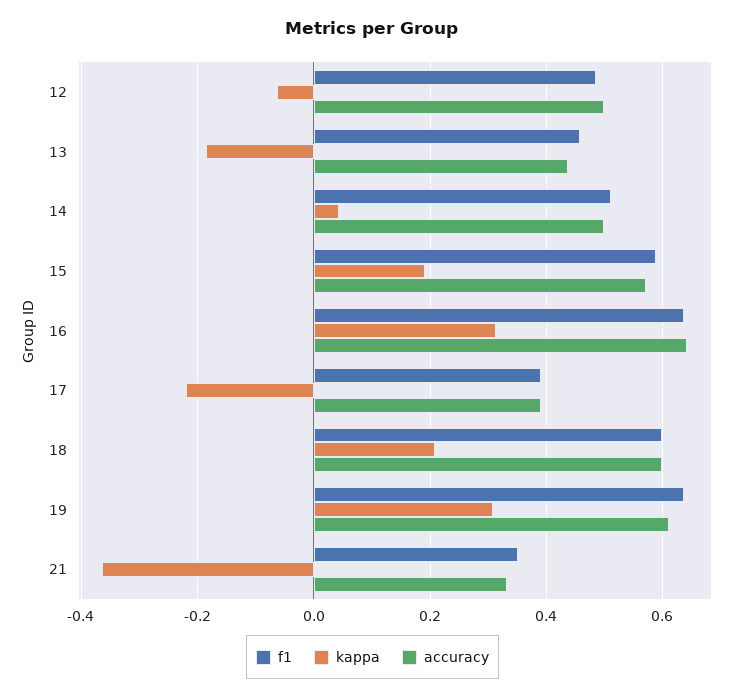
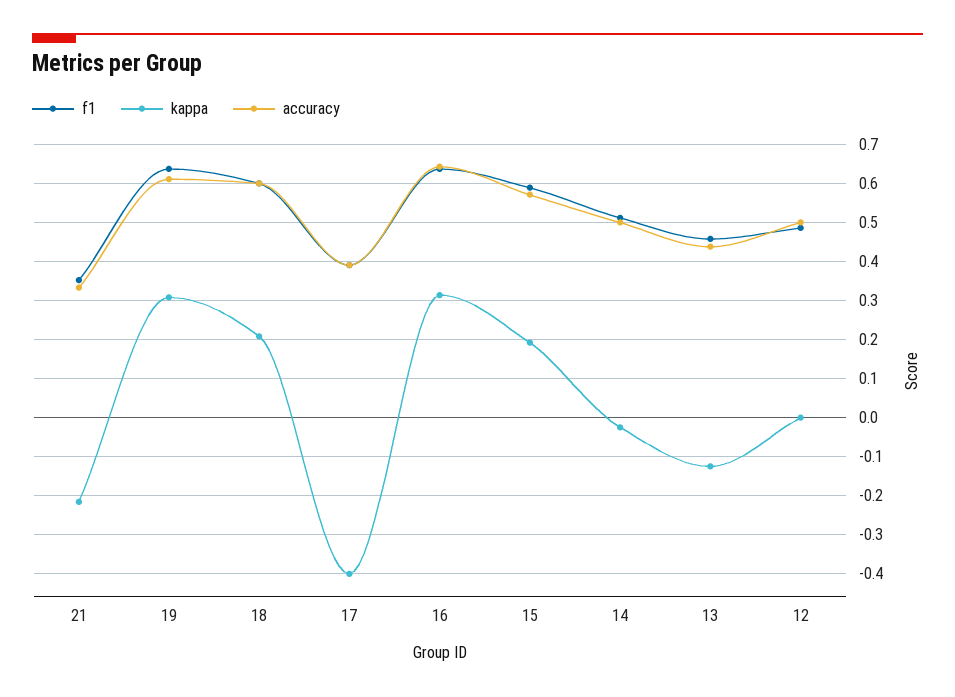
kappa, 12: -0.06 -> 0
kappa, 13: -0.18 -> -0.12
kappa, 14: 0.04 -> -0.02
kappa, 17: -0.22 -> -0.4
kappa, 21: -0.36 -> -0.22

